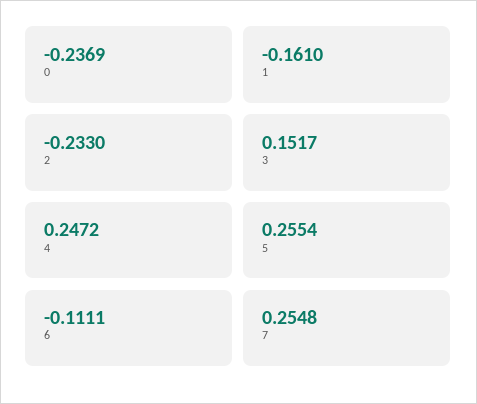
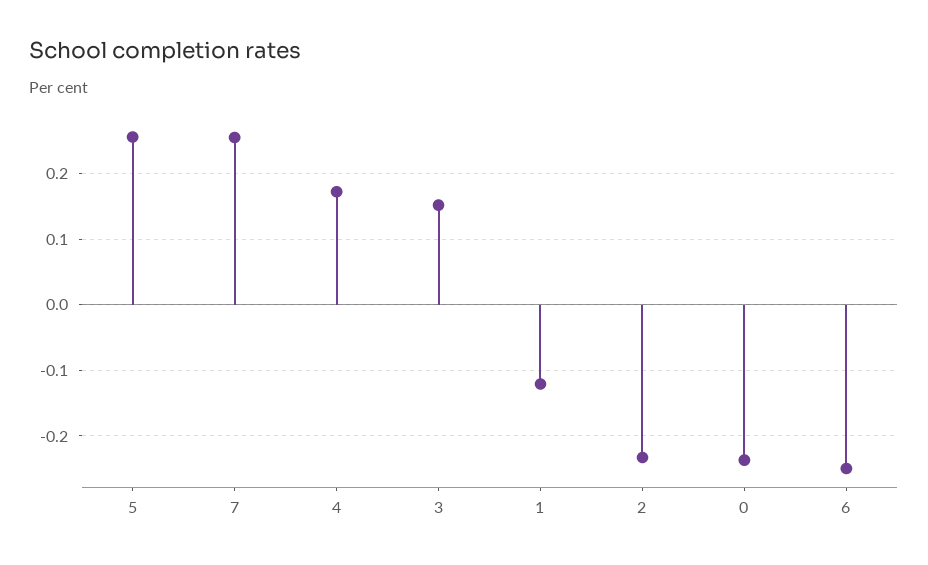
1: -0.161 -> -0.12
4: 0.2472 -> 0.17
6: -0.1111 -> -0.25

